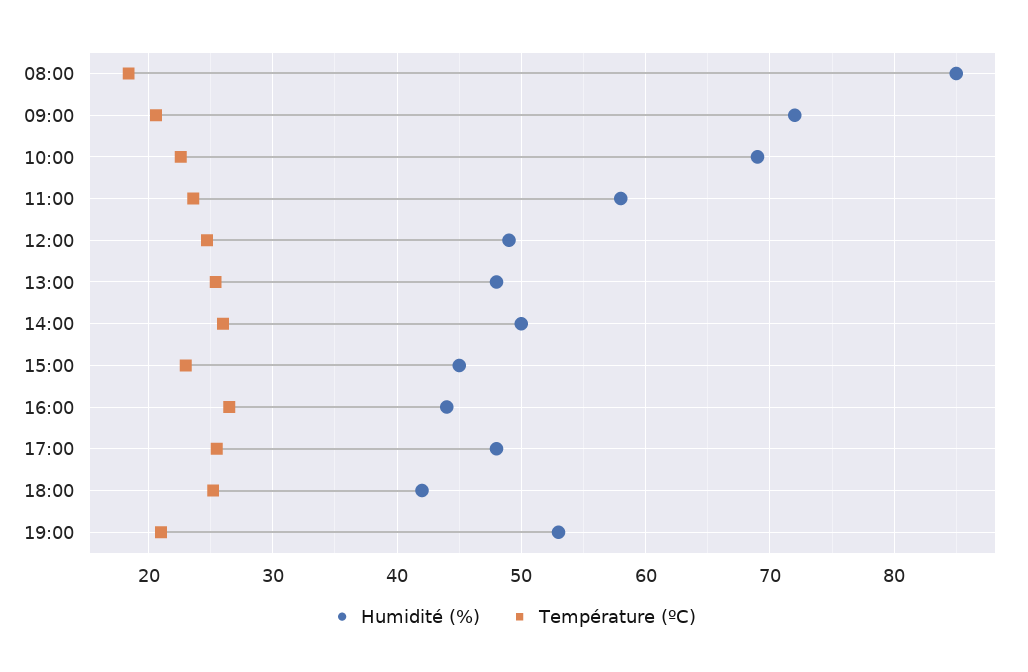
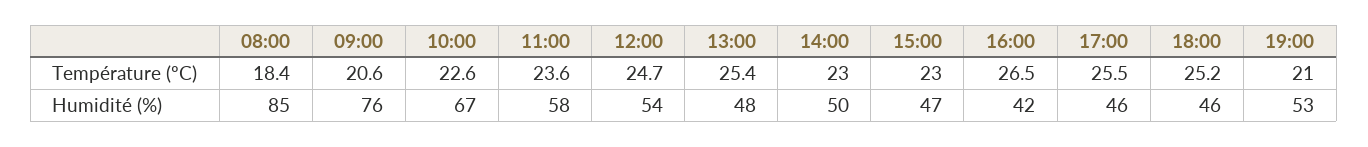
Humidité (%), 09:00: 72 -> 76
Humidité (%), 10:00: 69 -> 67
Humidité (%), 12:00: 49 -> 54
Température (ºC), 14:00: 26 -> 23
Humidité (%), 15:00: 45 -> 47
Humidité (%), 16:00: 44 -> 42
Humidité (%), 17:00: 48 -> 46
Humidité (%), 18:00: 42 -> 46

